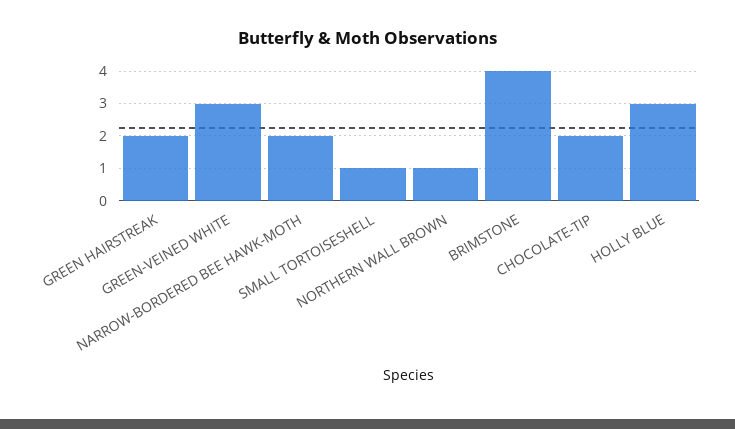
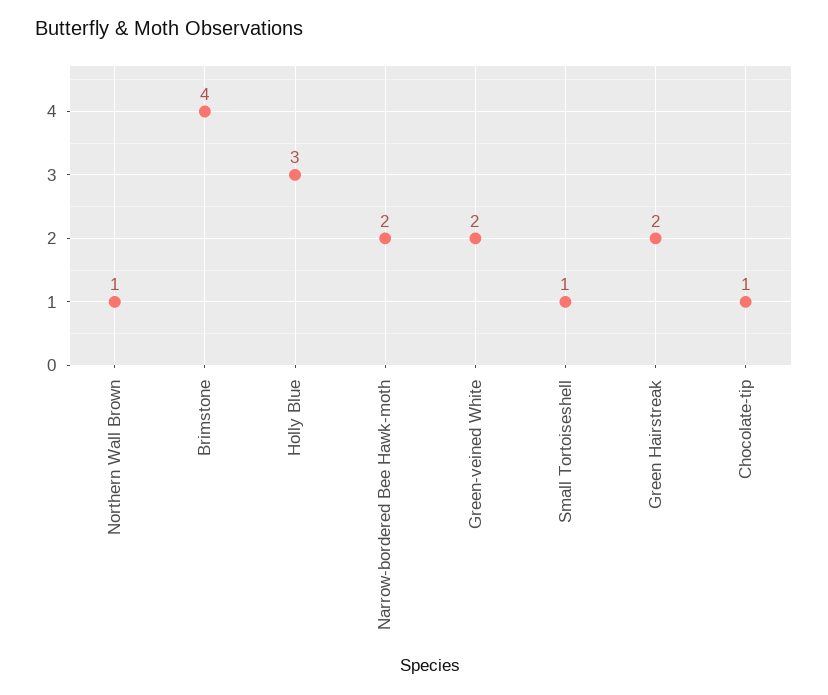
GREEN-VEINED WHITE: 3 -> 2
CHOCOLATE-TIP: 2 -> 1

